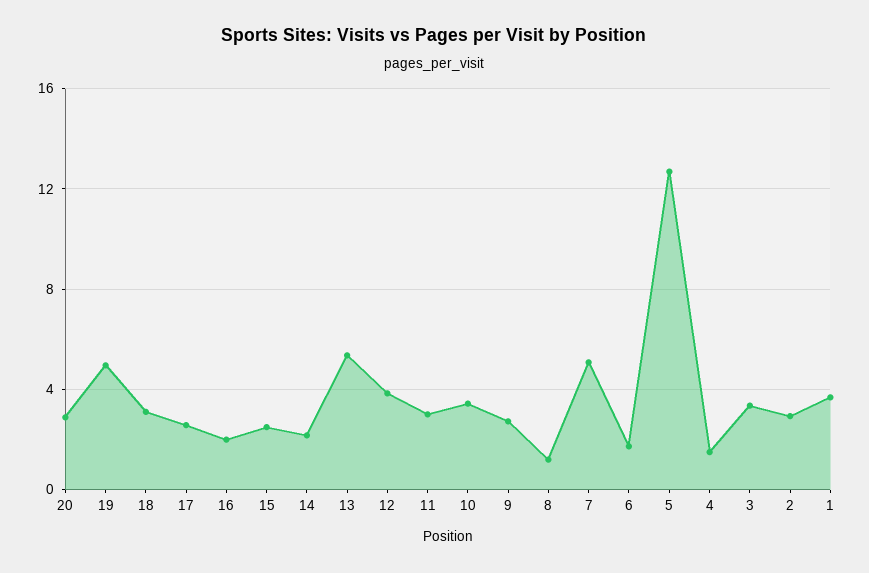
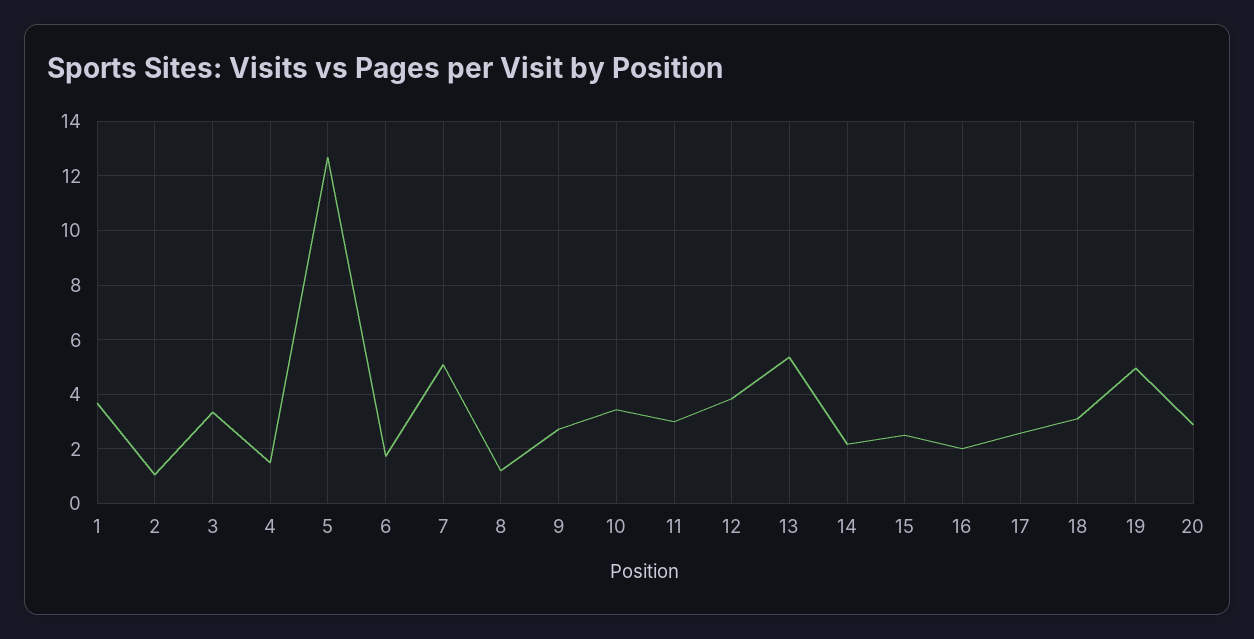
2: 3 -> 1

